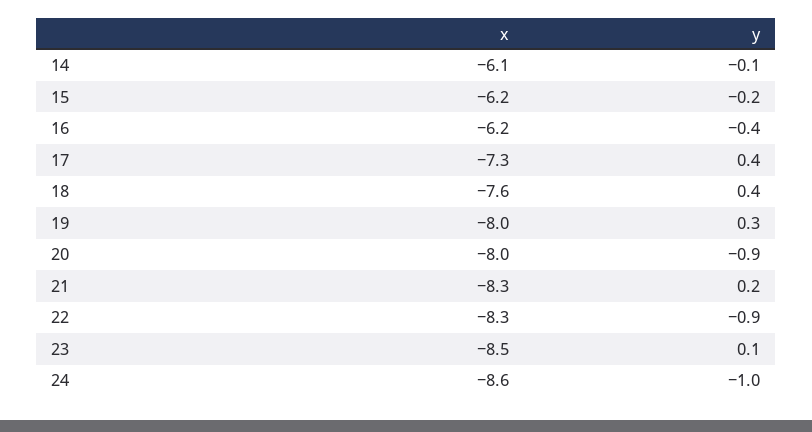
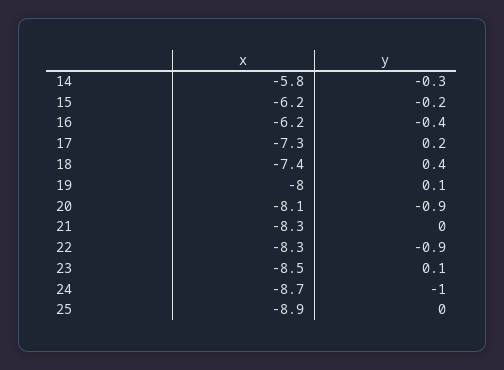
x, 14: -6.1 -> -5.8
y, 14: -0.1 -> -0.3
y, 17: 0.4 -> 0.2
x, 18: -7.6 -> -7.4
y, 19: 0.3 -> 0.1
x, 20: -8 -> -8.1
y, 21: 0.2 -> 0
x, 24: -8.6 -> -8.7
x, 25: none -> -8.9
y, 25: none -> 0

